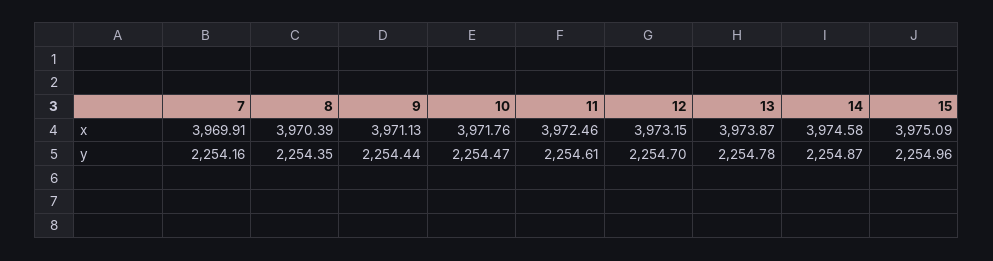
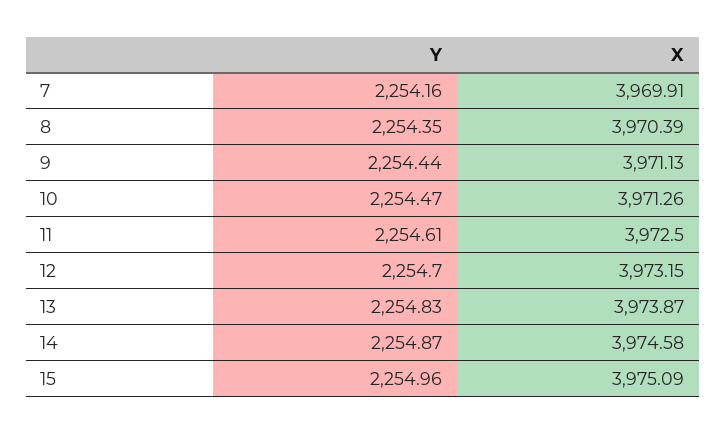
10, x: 3971.76 -> 3971.26
11, x: 3972.46 -> 3972.5
13, y: 2254.78 -> 2254.83

